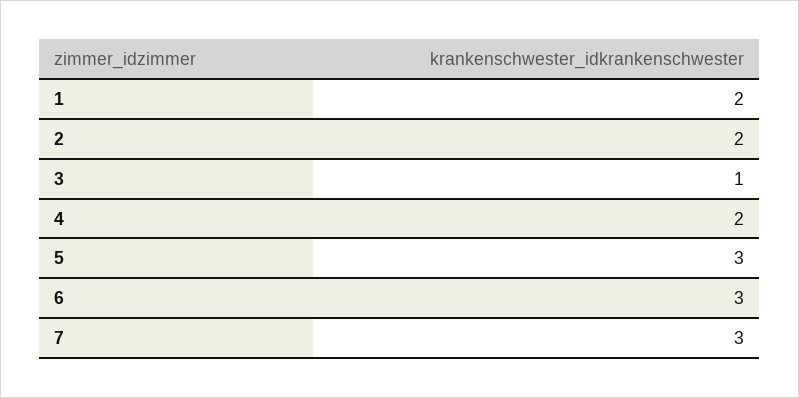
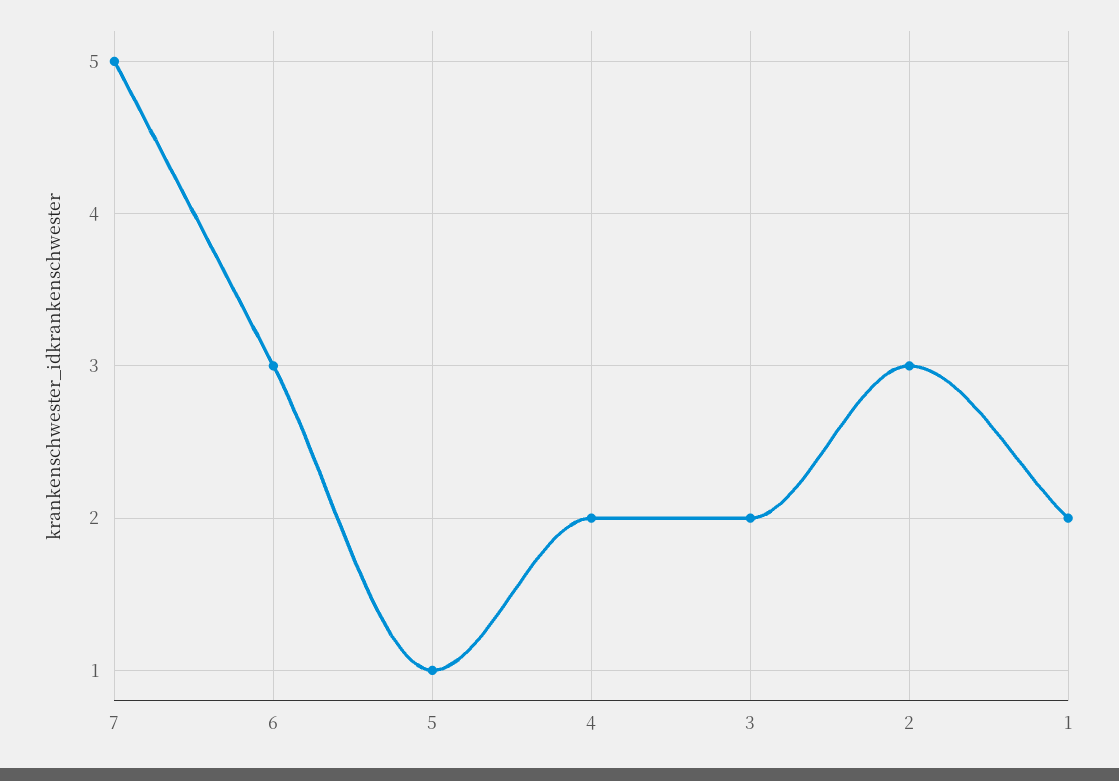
2: 2 -> 3
3: 1 -> 2
5: 3 -> 1
7: 3 -> 5

